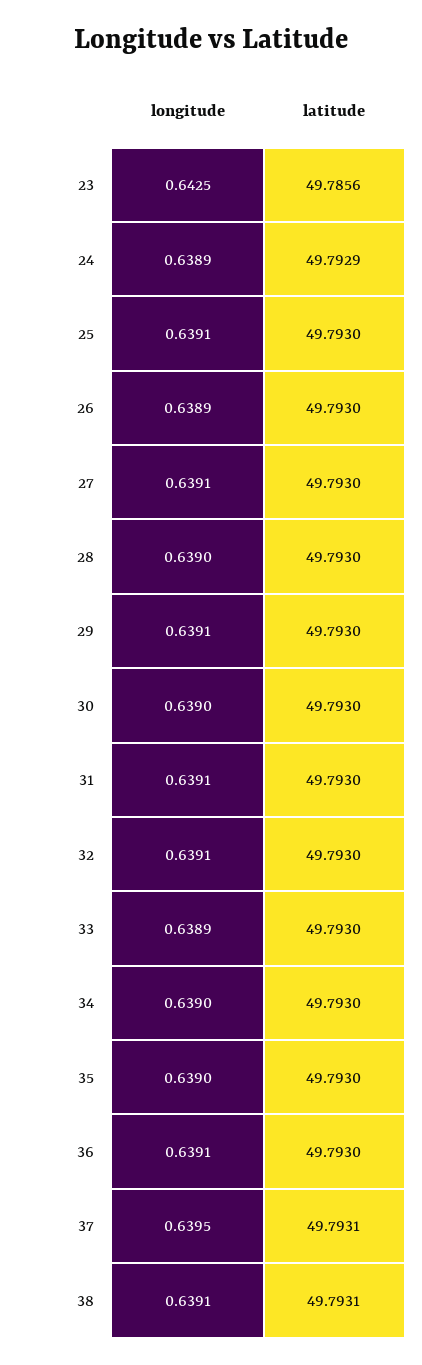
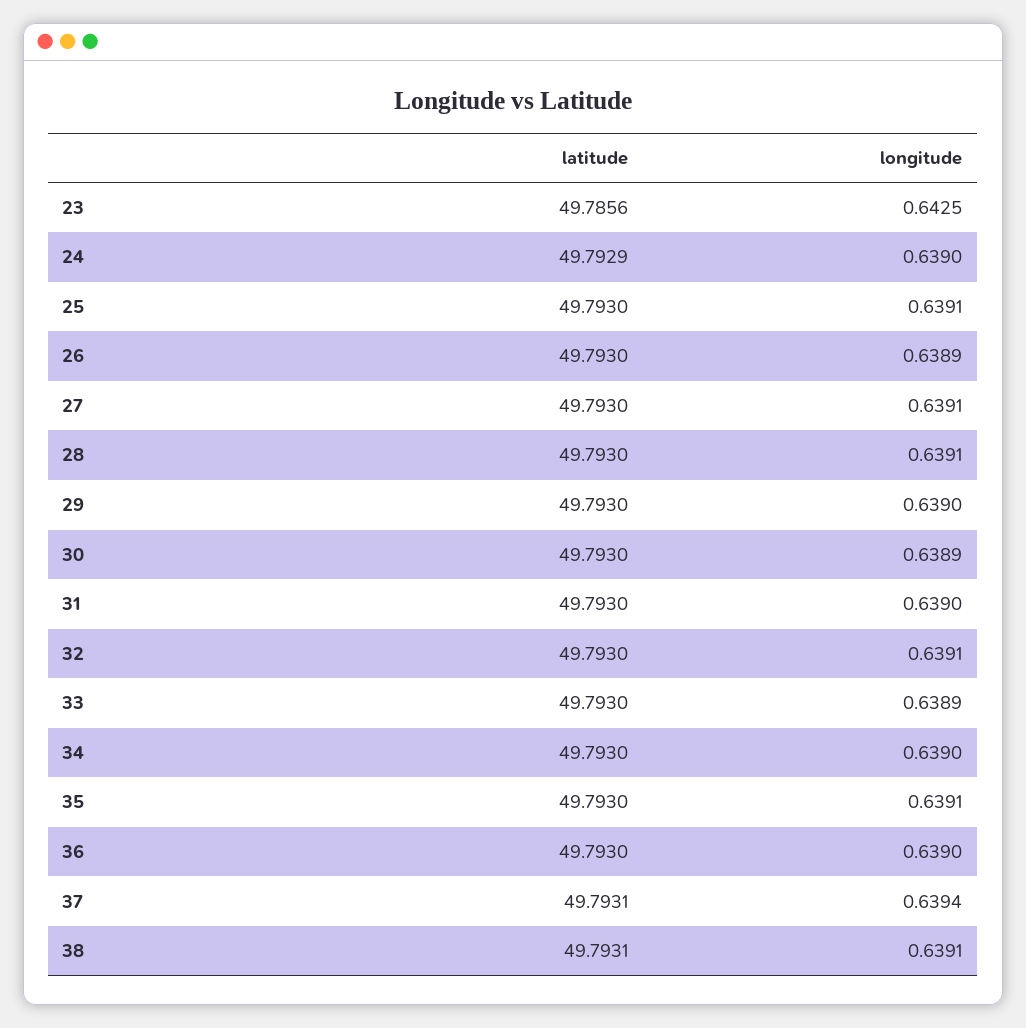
longitude, 24: 0.6389 -> 0.639
longitude, 28: 0.639 -> 0.6391
longitude, 29: 0.6391 -> 0.639
longitude, 30: 0.639 -> 0.6389
longitude, 31: 0.6391 -> 0.639
longitude, 35: 0.639 -> 0.6391
longitude, 36: 0.6391 -> 0.639
longitude, 37: 0.6395 -> 0.6394

